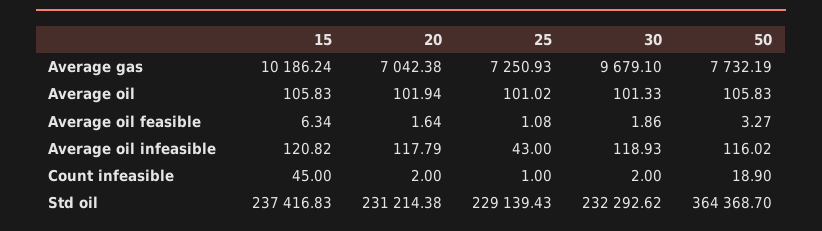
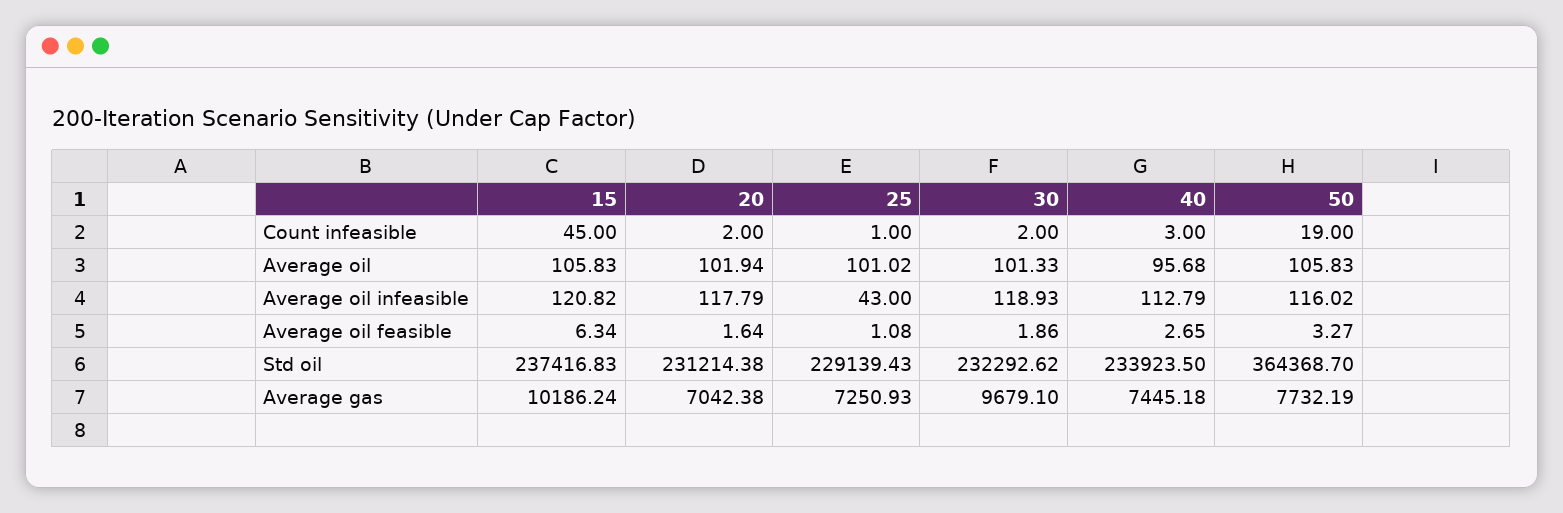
50, Count infeasible: 18.9 -> 19
40, Count infeasible: none -> 3
40, Average oil: none -> 95.68
40, Average oil infeasible: none -> 112.79
40, Average oil feasible: none -> 2.65
40, Std oil: none -> 233923.5
40, Average gas: none -> 7445.18

